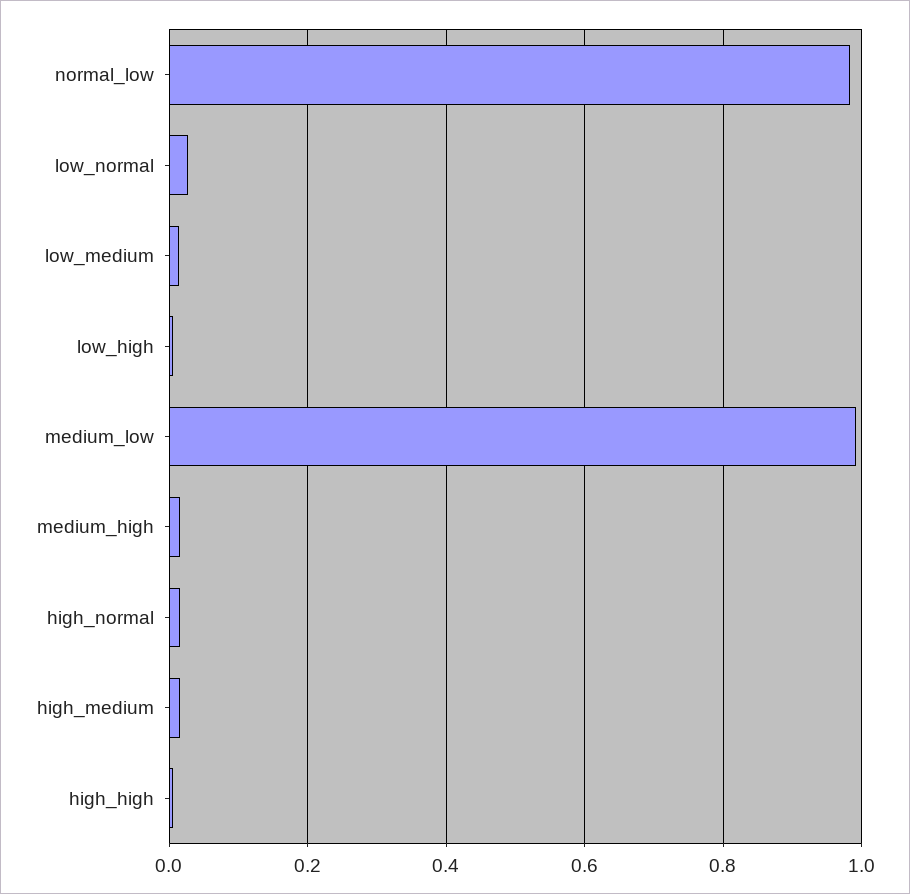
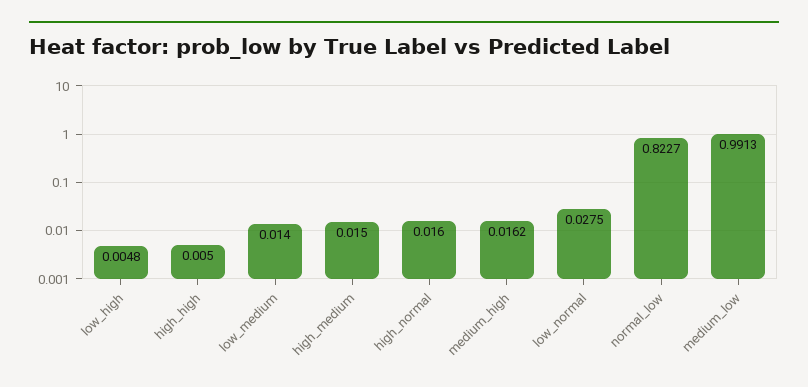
normal_low: 0.98 -> 0.8227

